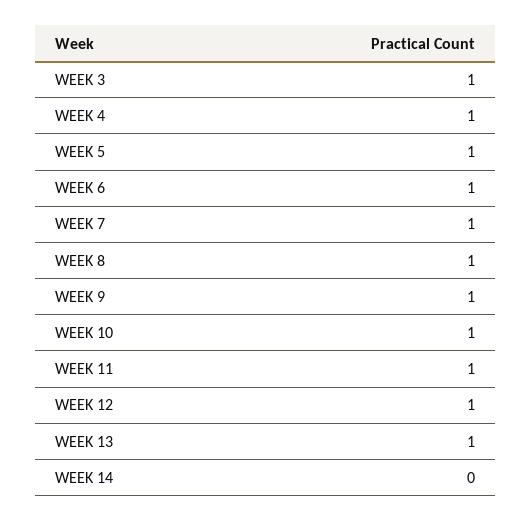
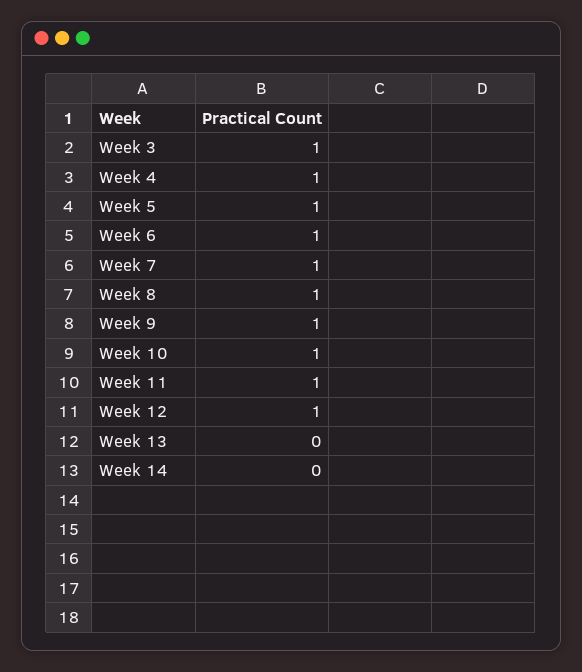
WEEK 13: 1 -> 0

